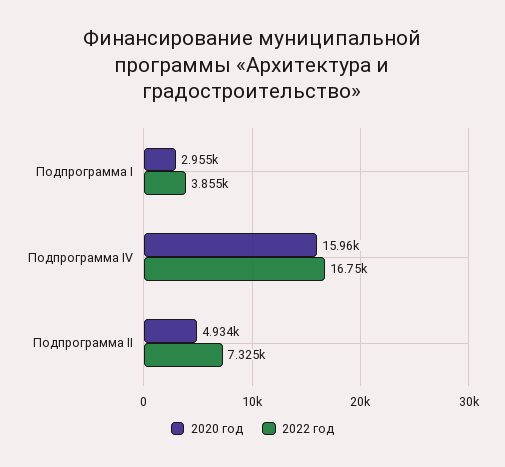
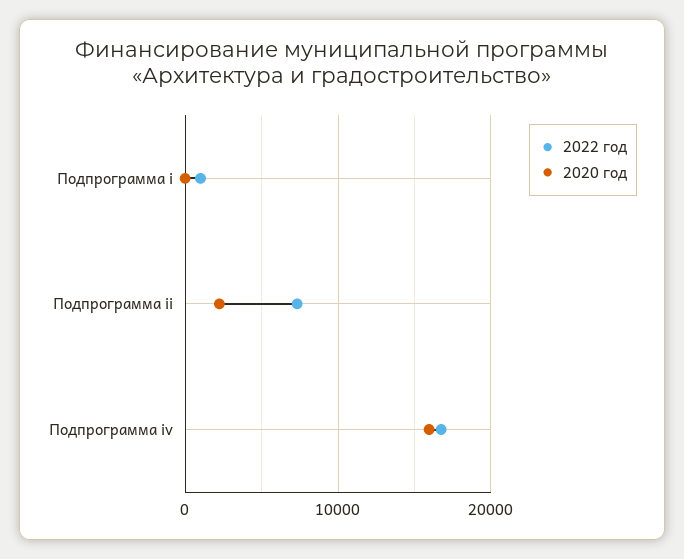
2020 год, Подпрограмма I: 2955 -> 0
2022 год, Подпрограмма I: 3855 -> 1000
2020 год, Подпрограмма II: 4934 -> 2000

